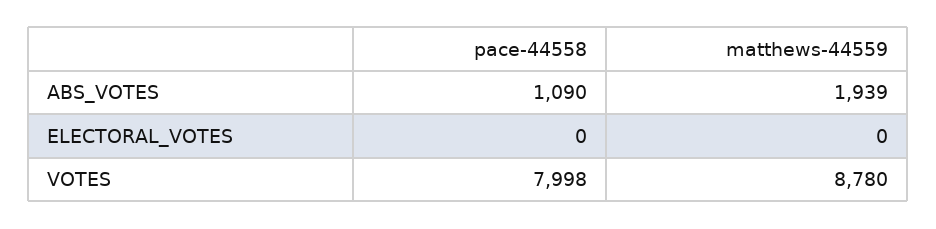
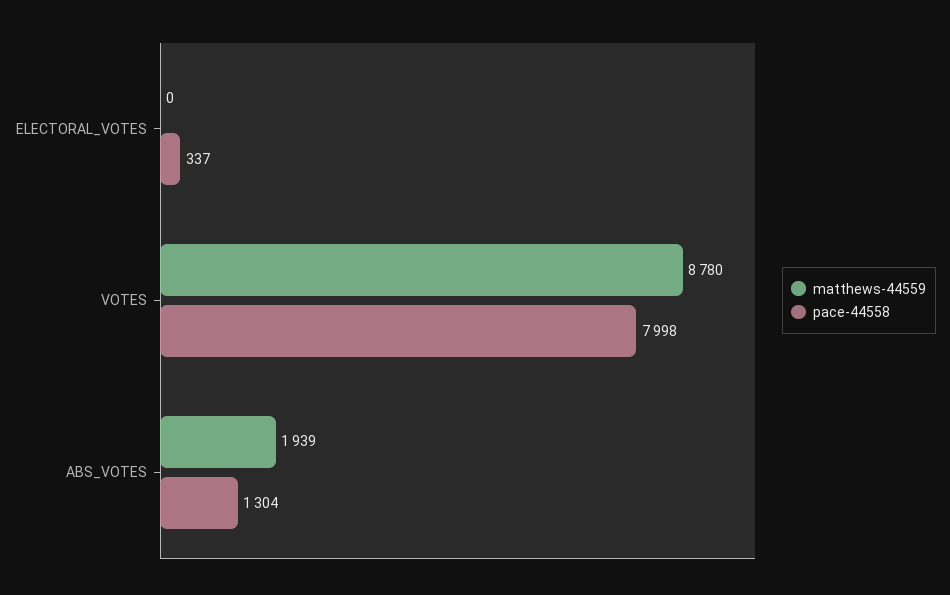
pace-44558, ABS_VOTES: 1090 -> 1304
pace-44558, ELECTORAL_VOTES: 0 -> 337

